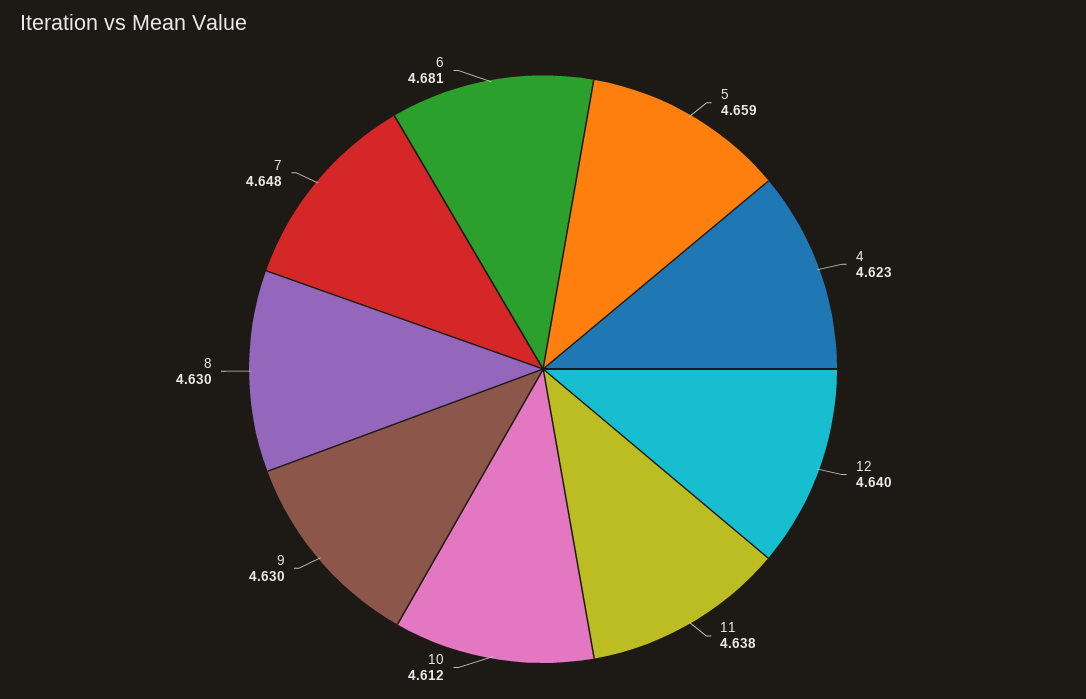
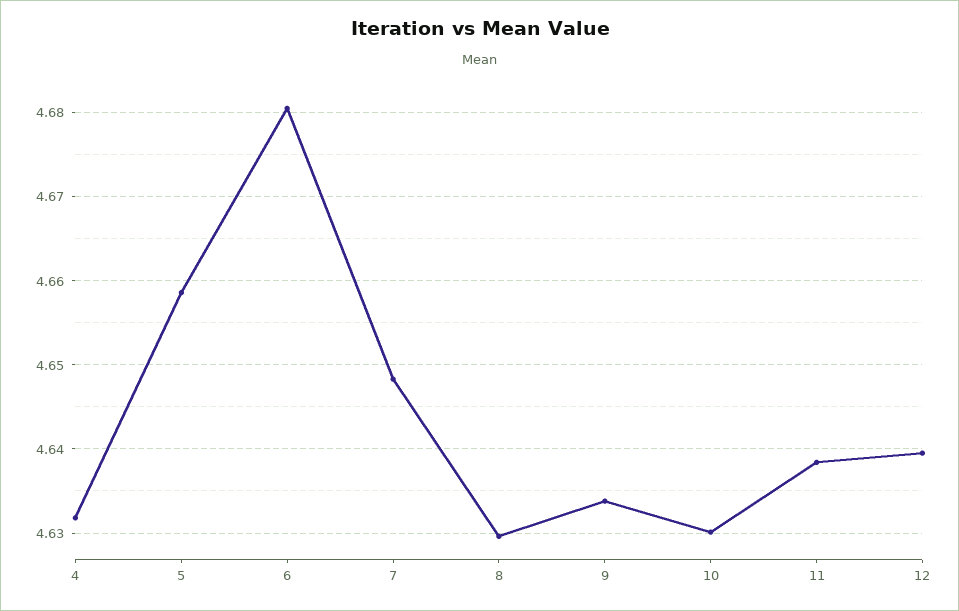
4: 4.623 -> 4.632
10: 4.612 -> 4.63
9: 4.63 -> 4.634

